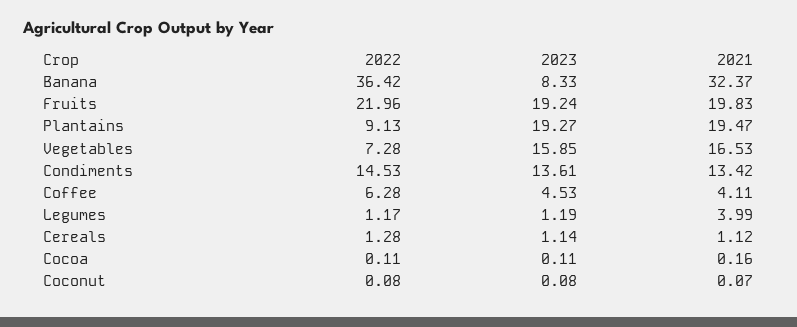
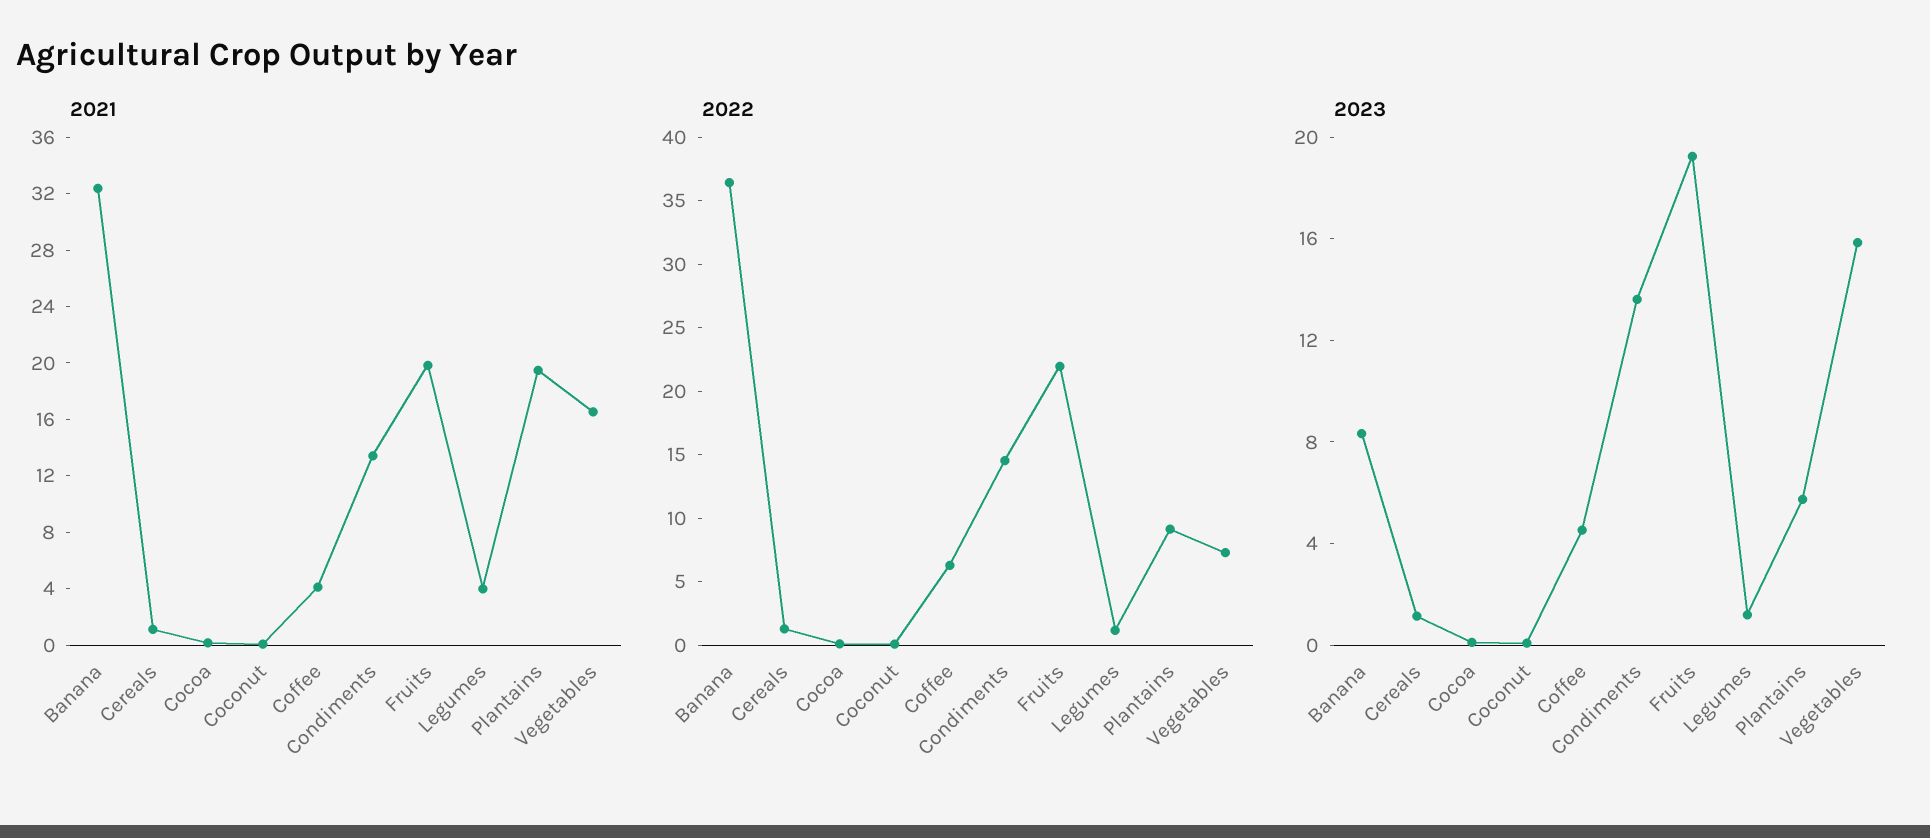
2023, Plantains: 19.27 -> 6

